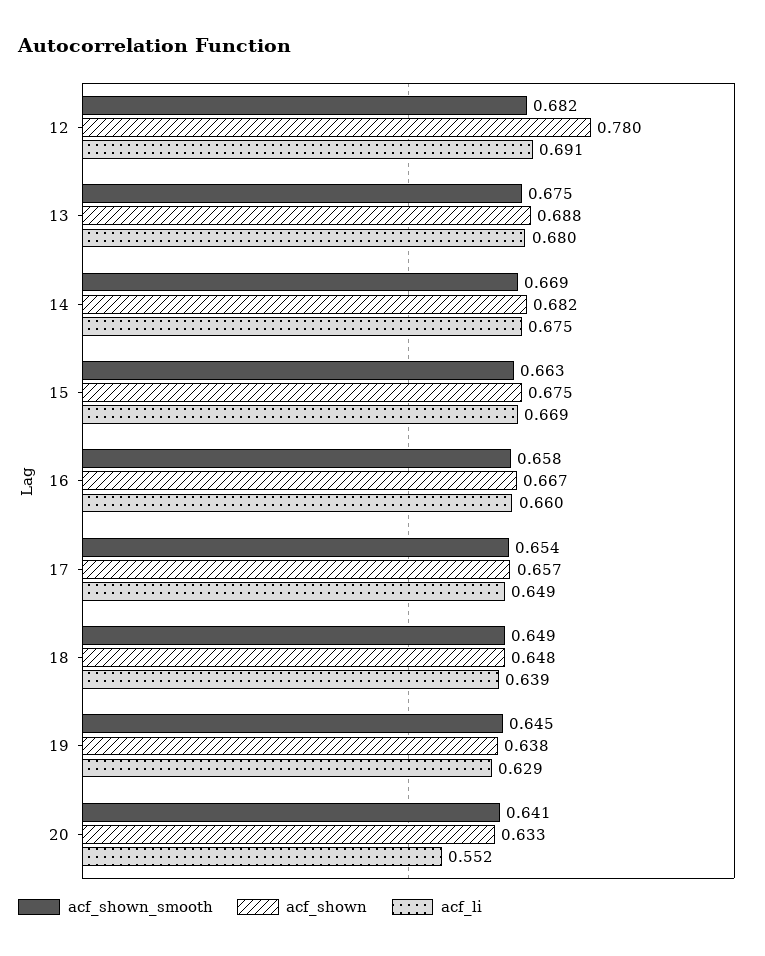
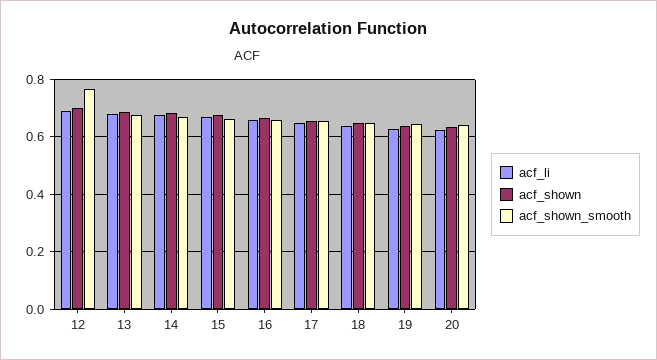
acf_shown_smooth, 12: 0.682 -> 0.775
acf_shown, 12: 0.78 -> 0.7
acf_li, 20: 0.552 -> 0.625

